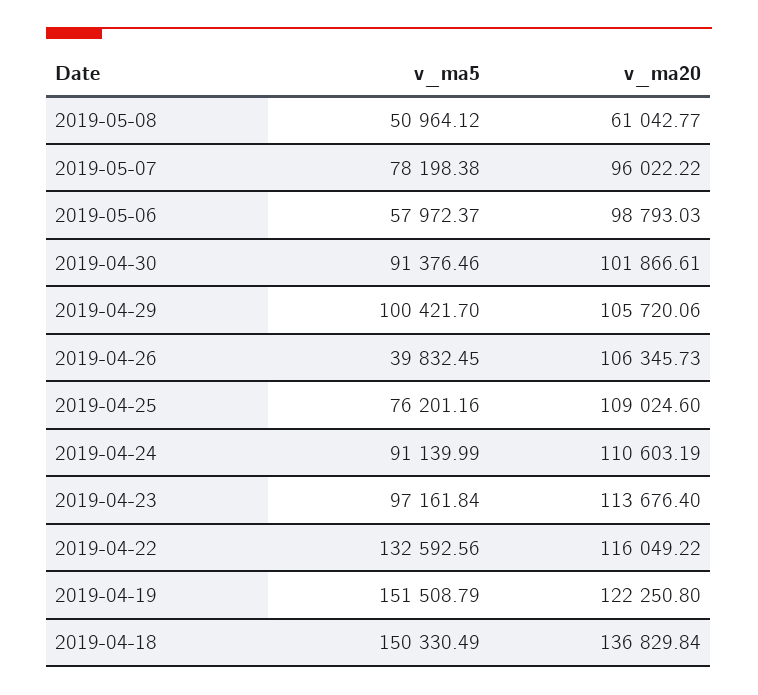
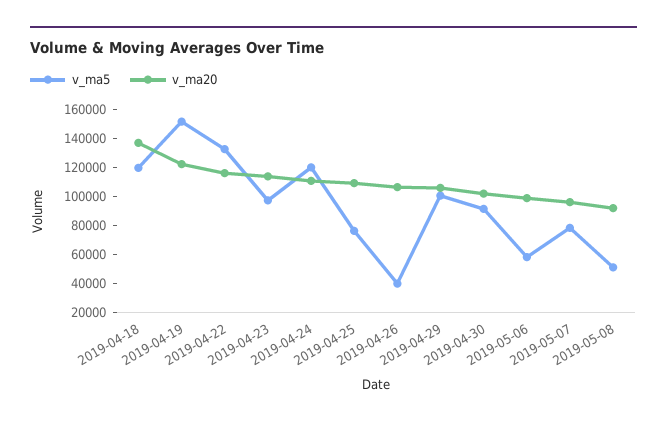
v_ma20, 2019-05-08: 61042.77 -> 90000
v_ma5, 2019-04-24: 91139.99 -> 120000
v_ma5, 2019-04-18: 150330.49 -> 120000

